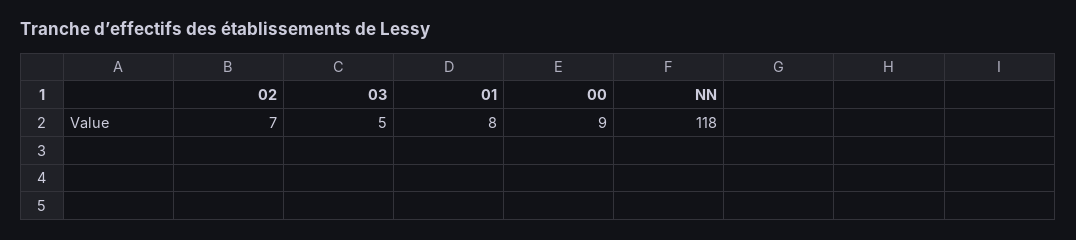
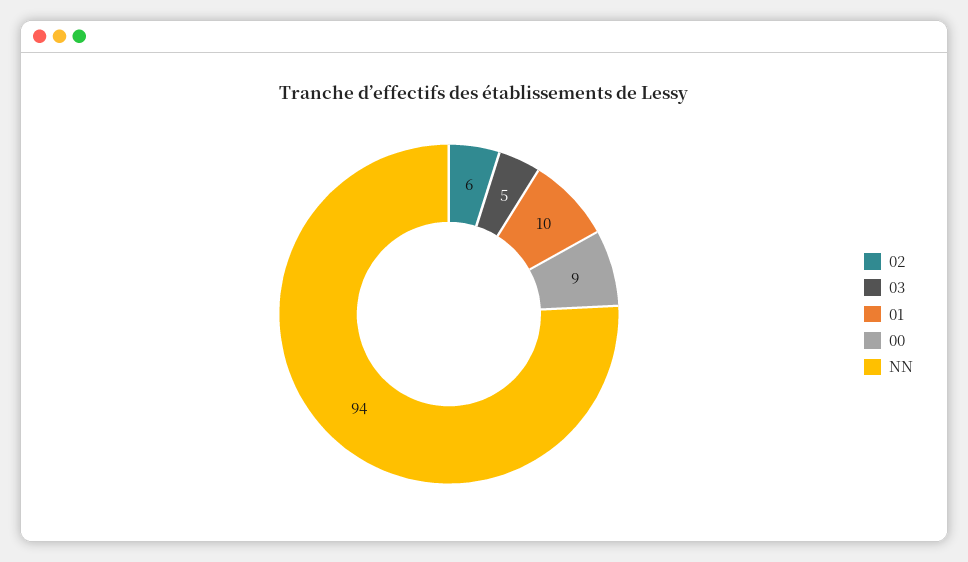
02: 7 -> 6
01: 8 -> 10
NN: 118 -> 94

